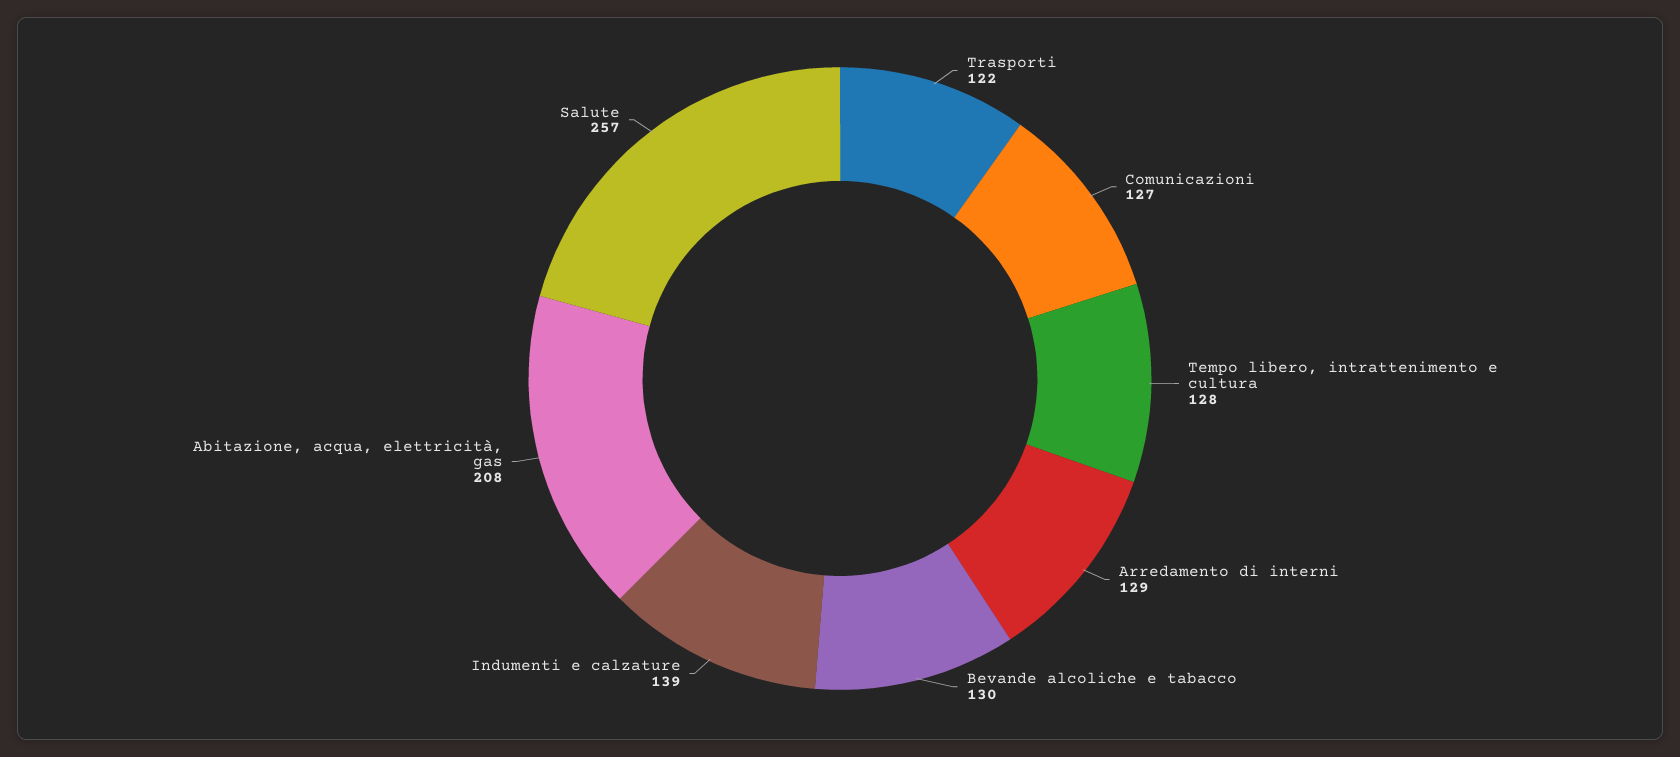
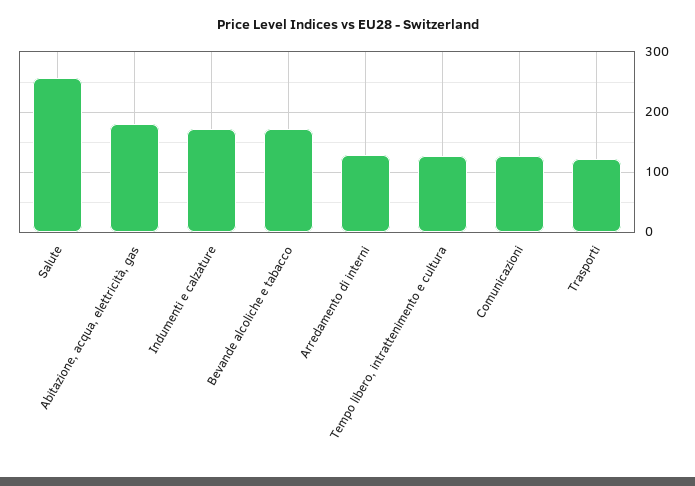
Bevande alcoliche e tabacco: 130 -> 170
Indumenti e calzature: 139 -> 170
Abitazione, acqua, elettricità, gas: 208 -> 180

